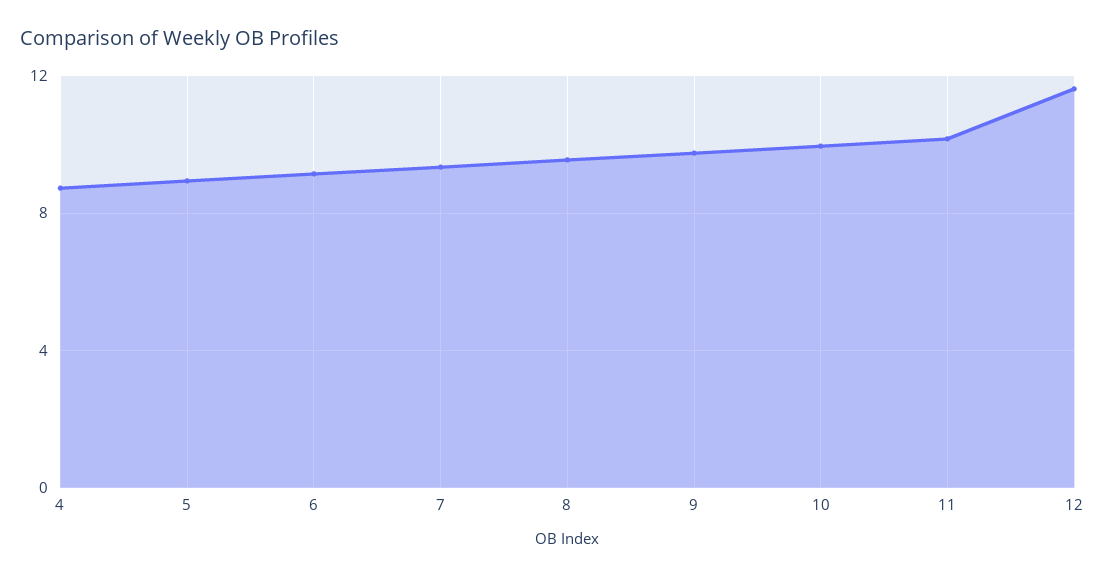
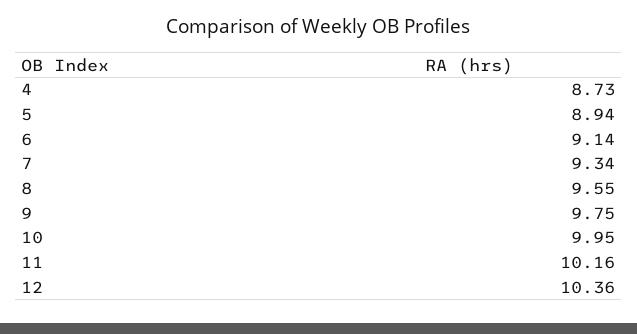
12: 11.5 -> 10.36

